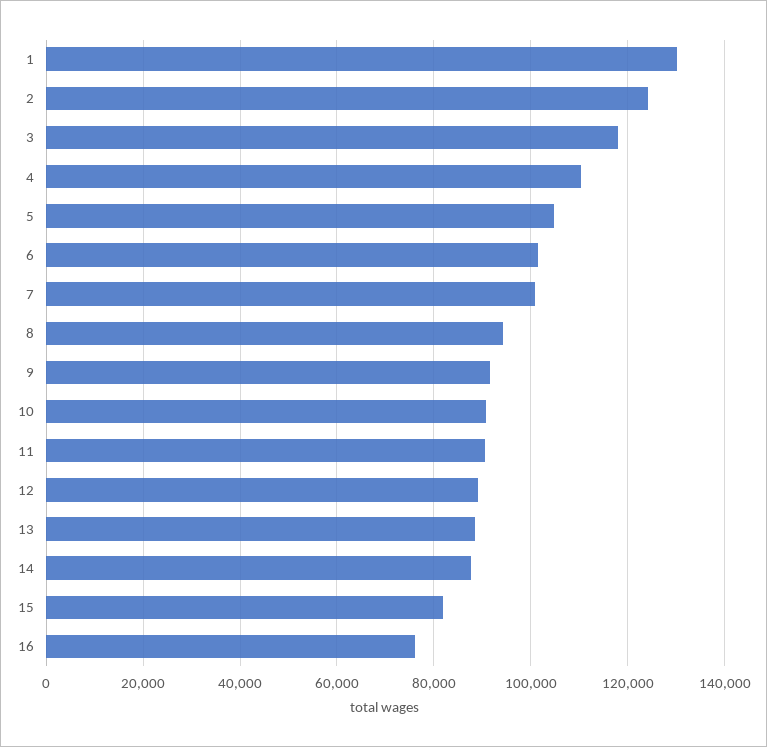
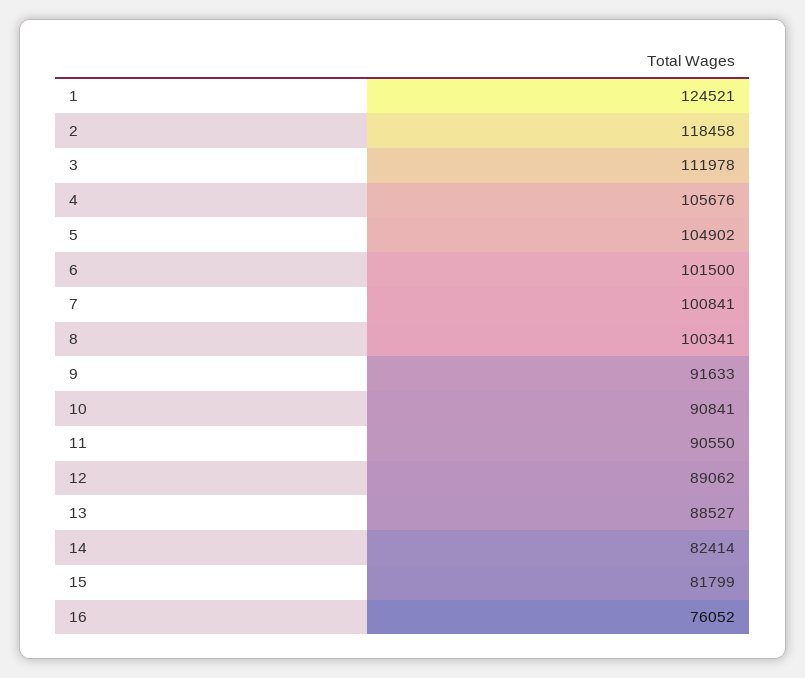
1: 130000 -> 124521
2: 124000 -> 118458
3: 118000 -> 111978
4: 110000 -> 105676
8: 94000 -> 100341
14: 88000 -> 82414

